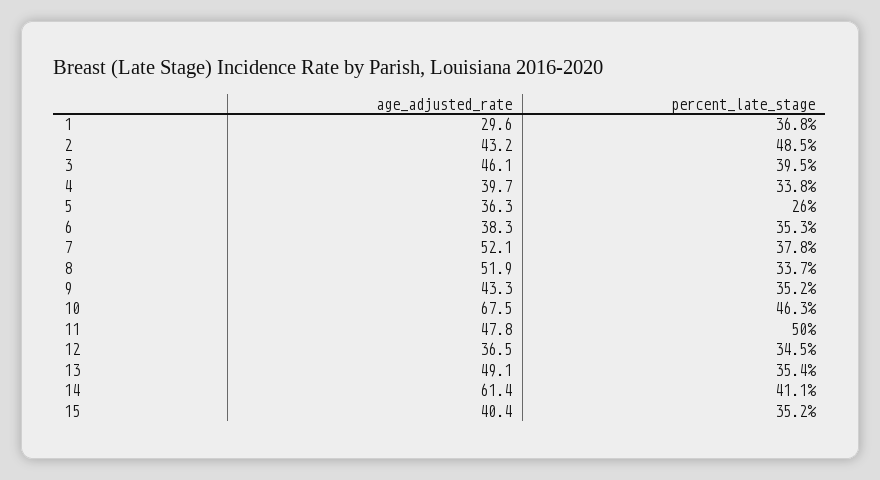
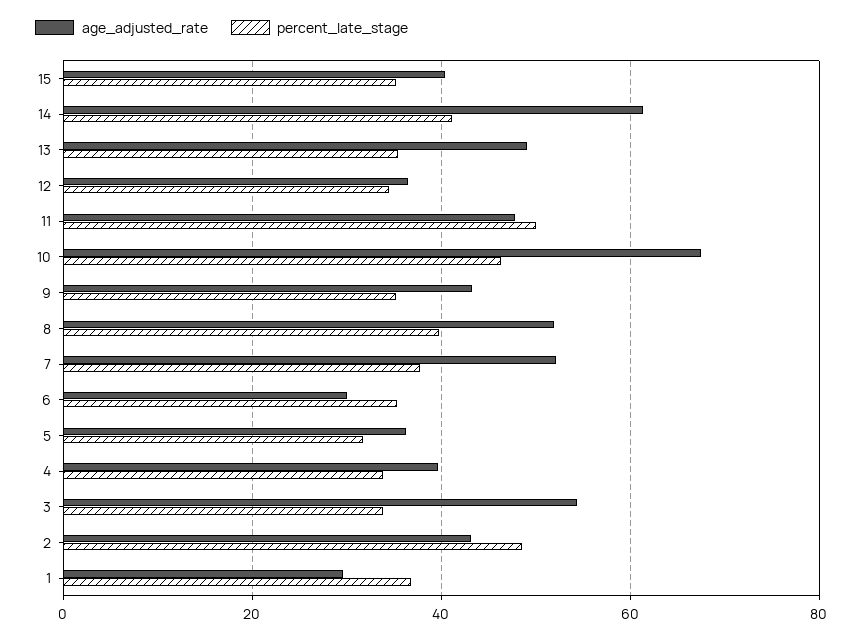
age_adjusted_rate, 3: 46.1 -> 54
percent_late_stage, 3: 39.5 -> 34
percent_late_stage, 5: 26 -> 32
age_adjusted_rate, 6: 38.3 -> 30
percent_late_stage, 8: 33.7 -> 40

